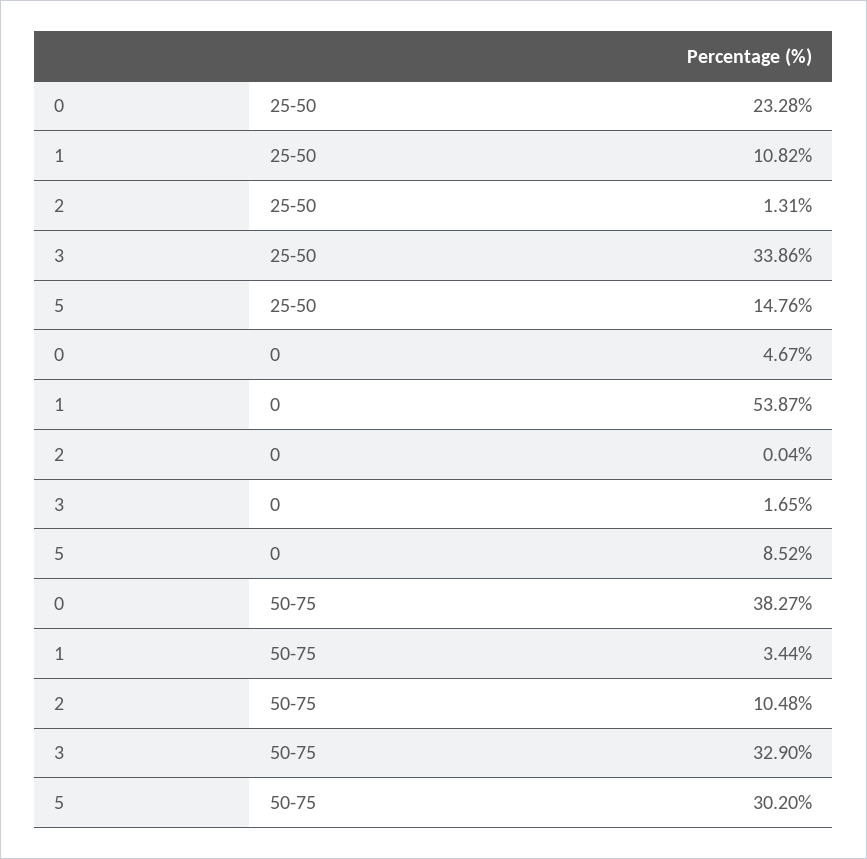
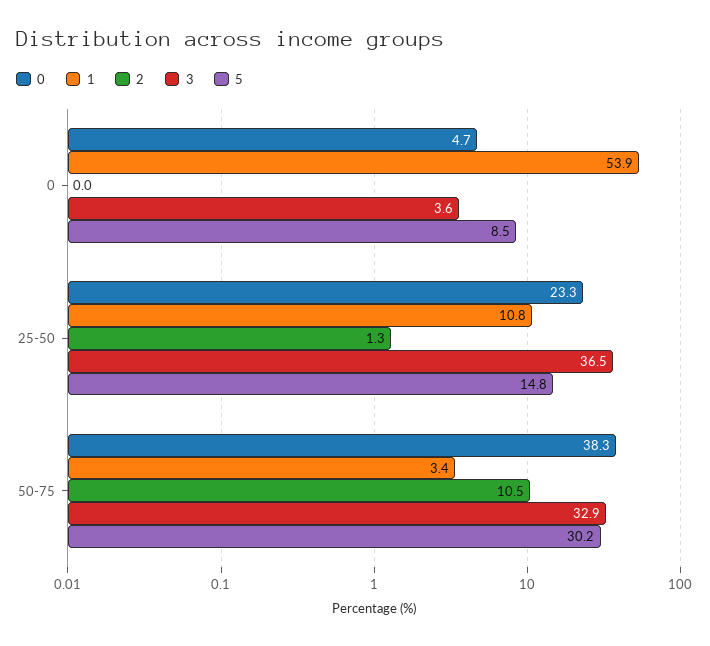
3, 25-50: 33.86 -> 36.5
3, 0: 1.65 -> 3.6

